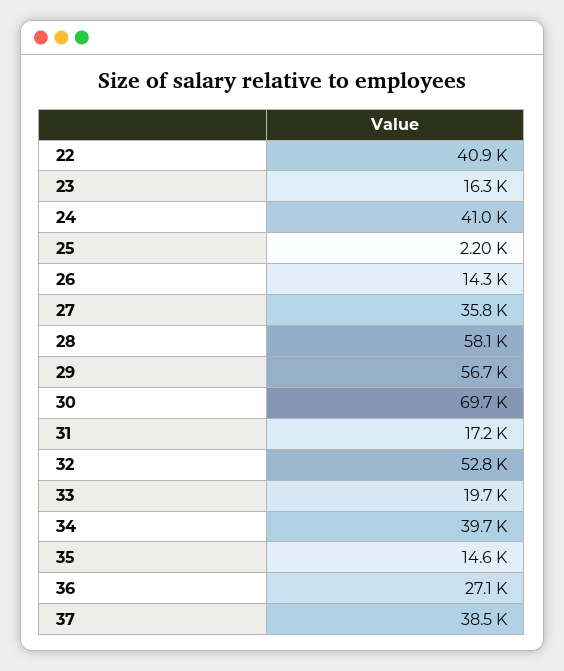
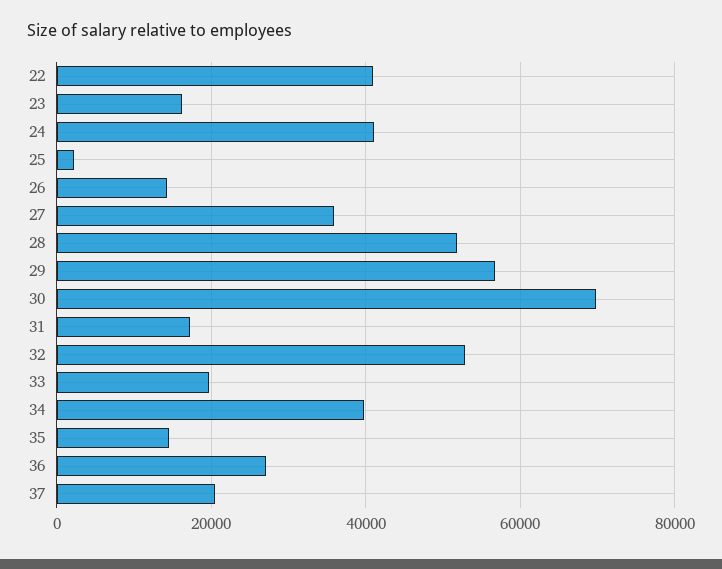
28: 58100 -> 52000
37: 38500 -> 20000

